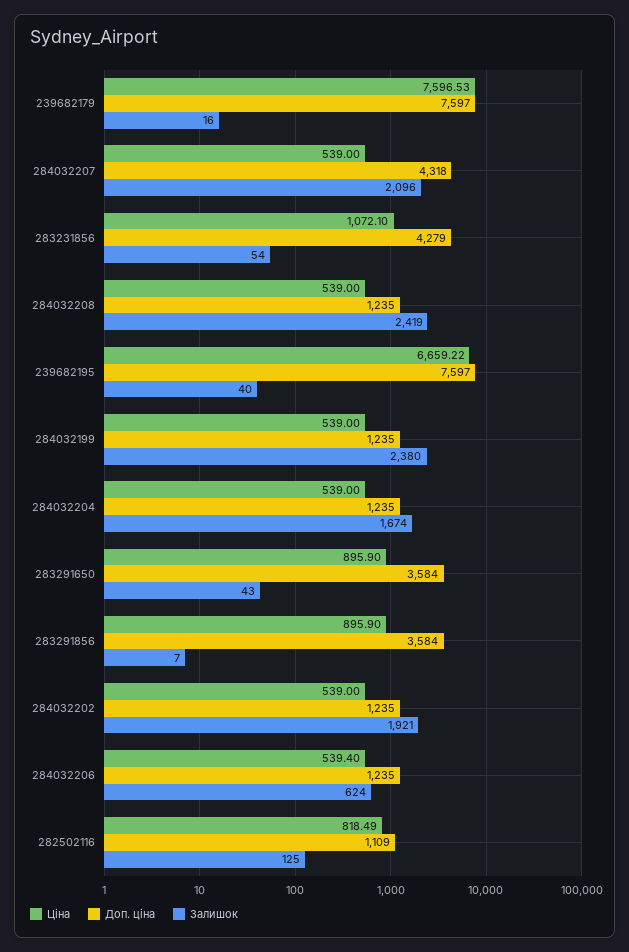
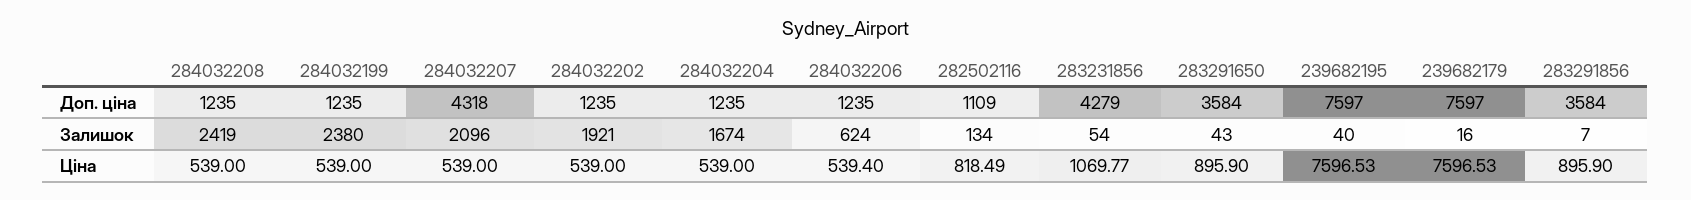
Ціна, 283231856: 1072.1 -> 1069.77
Ціна, 239682195: 6659.22 -> 7596.53
Залишок, 282502116: 125 -> 134

